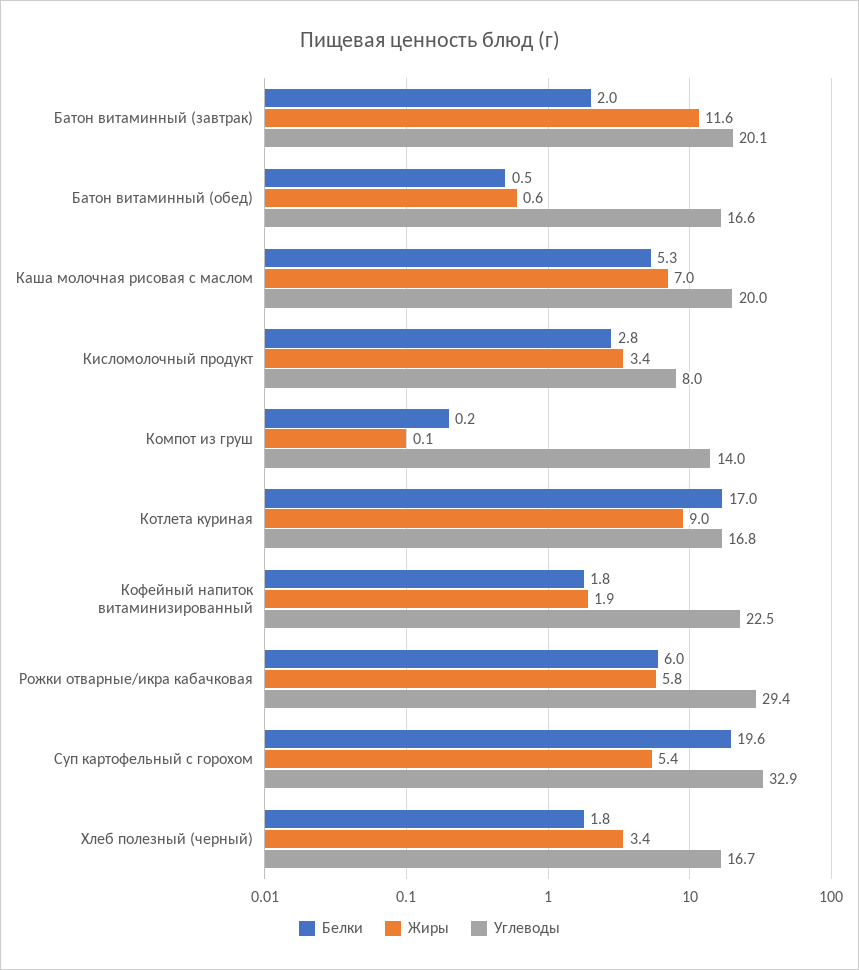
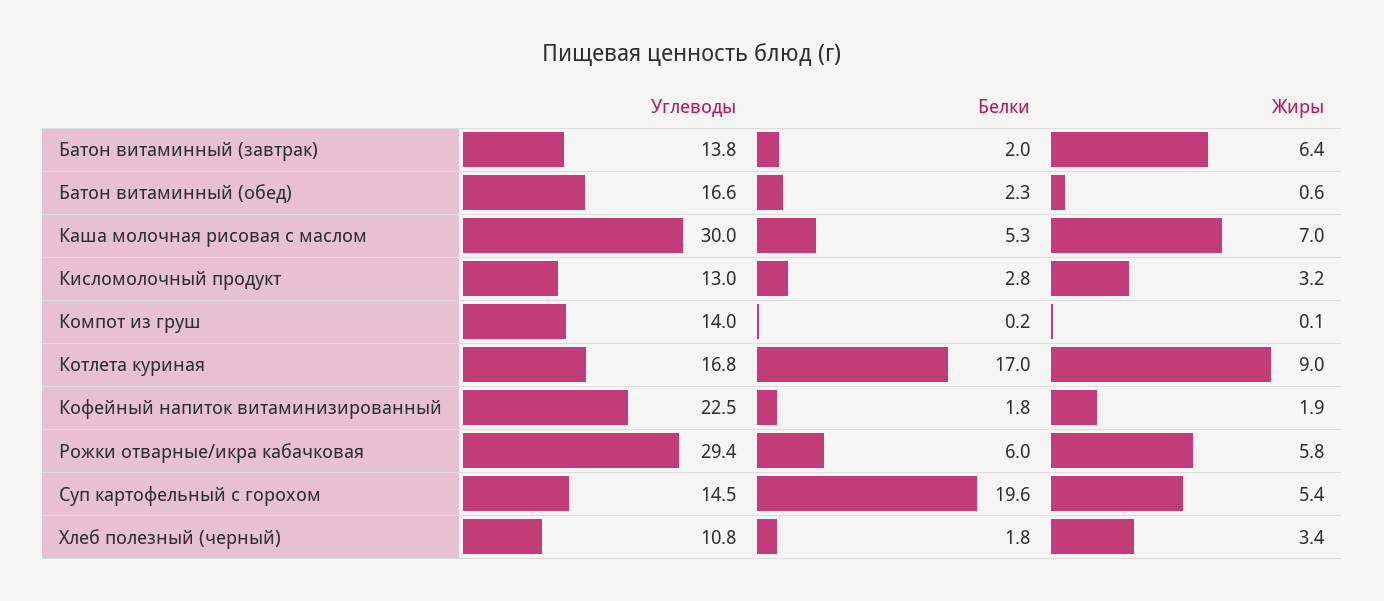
Жиры, Батон витаминный (завтрак): 11.6 -> 6.4
Углеводы, Батон витаминный (завтрак): 20.1 -> 13.8
Белки, Батон витаминный (обед): 0.5 -> 2.3
Углеводы, Каша молочная рисовая с маслом: 20 -> 30
Жиры, Кисломолочный продукт: 3.4 -> 3.2
Углеводы, Кисломолочный продукт: 8 -> 13
Углеводы, Суп картофельный с горохом: 32.9 -> 14.5
Углеводы, Хлеб полезный (черный): 16.7 -> 10.8

